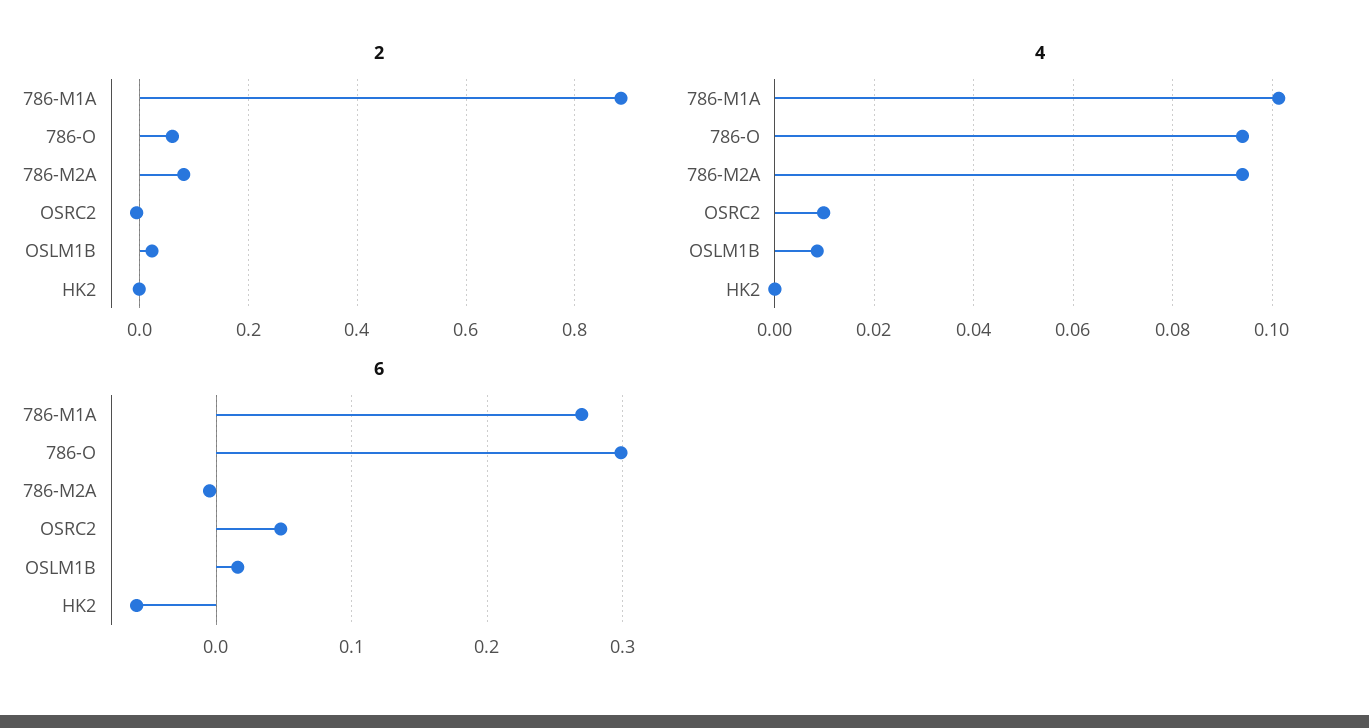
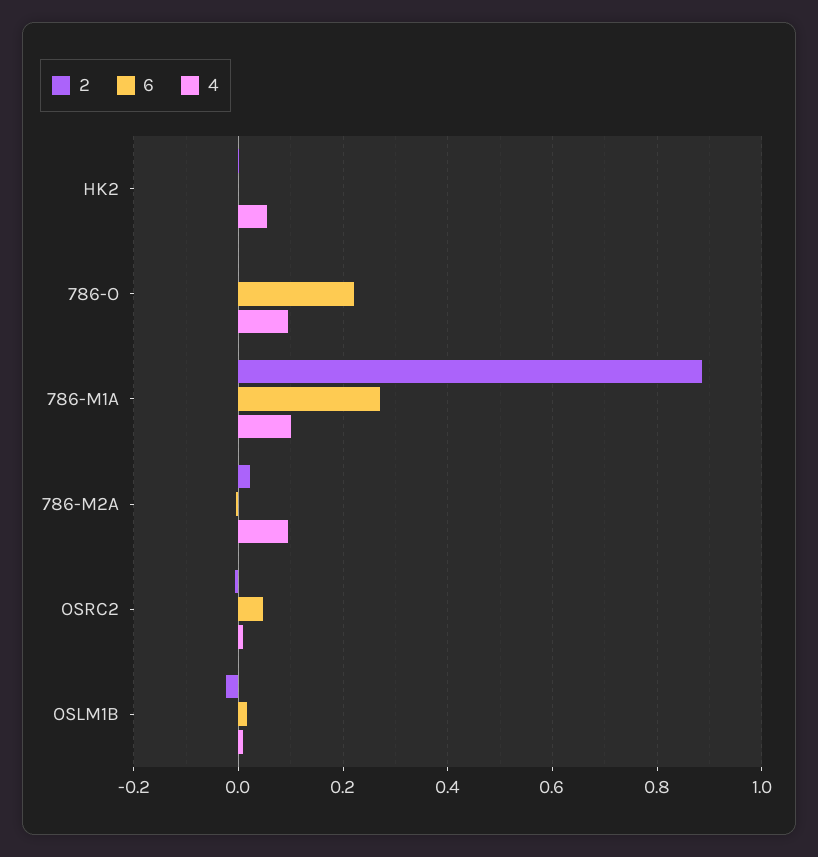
2, 786-O: 0.06 -> 0
2, 786-M2A: 0.08 -> 0.02
2, OSLM1B: 0.02 -> -0.02
4, HK2: 0 -> 0.06
6, 786-O: 0.3 -> 0.22
6, HK2: -0.06 -> 0

